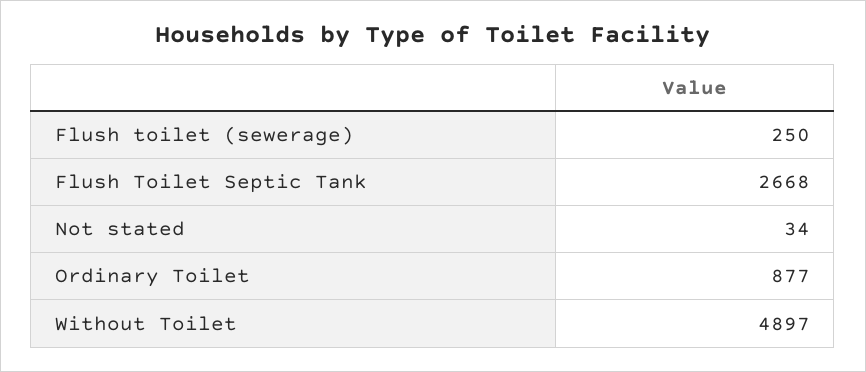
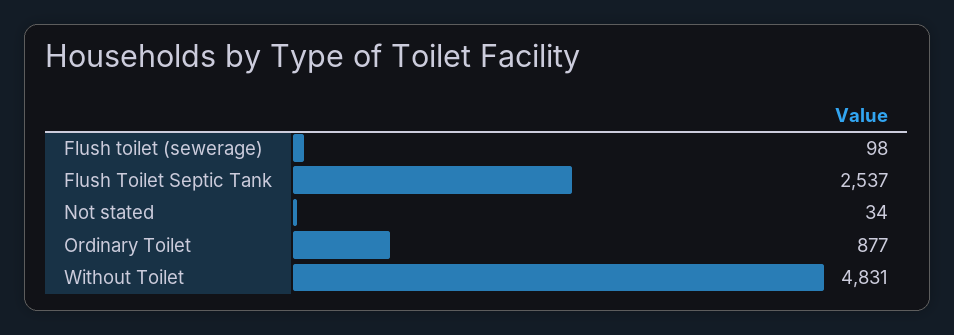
Flush toilet (sewerage): 250 -> 98
Flush Toilet Septic Tank: 2668 -> 2537
Without Toilet: 4897 -> 4831

